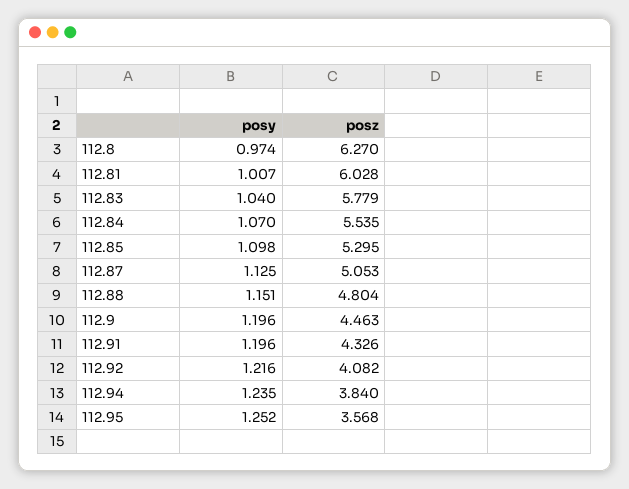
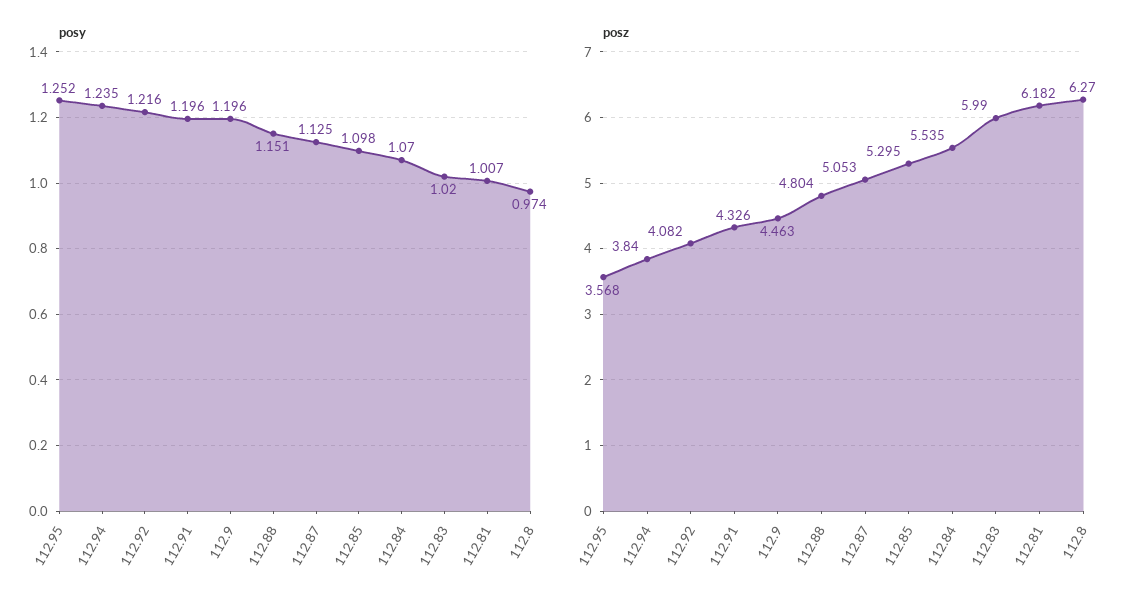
posz, 112.81: 6.028 -> 6.182
posy, 112.83: 1.04 -> 1.02
posz, 112.83: 5.779 -> 5.99

